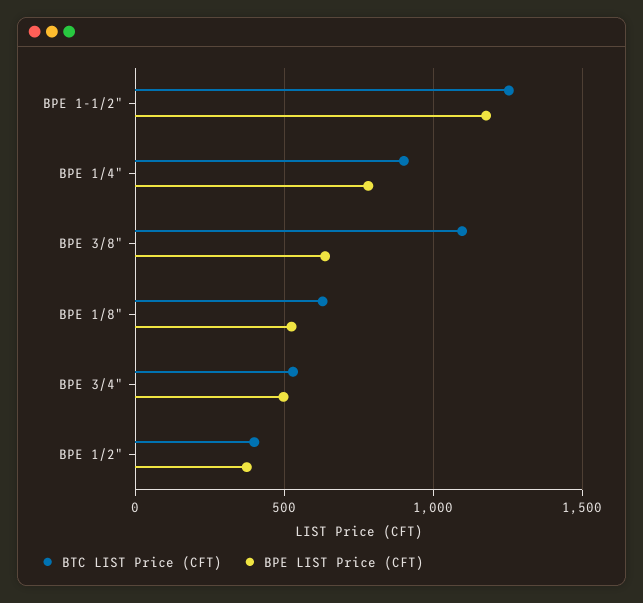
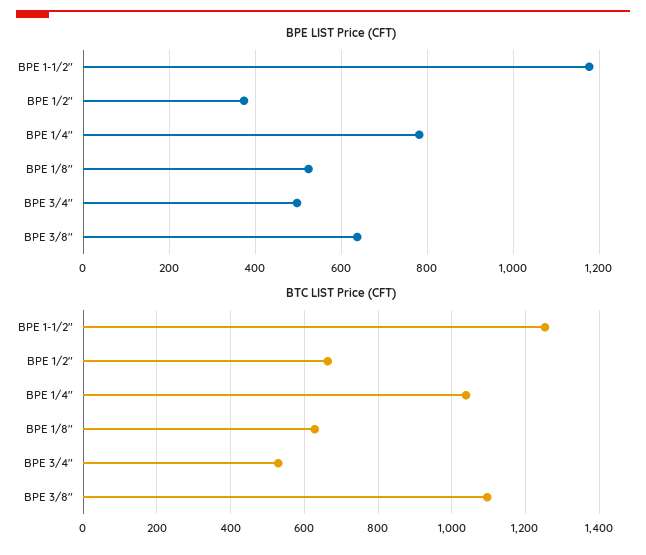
BTC LIST Price (CFT), BPE 1/4": 900 -> 1040
BTC LIST Price (CFT), BPE 1/2": 400 -> 660

